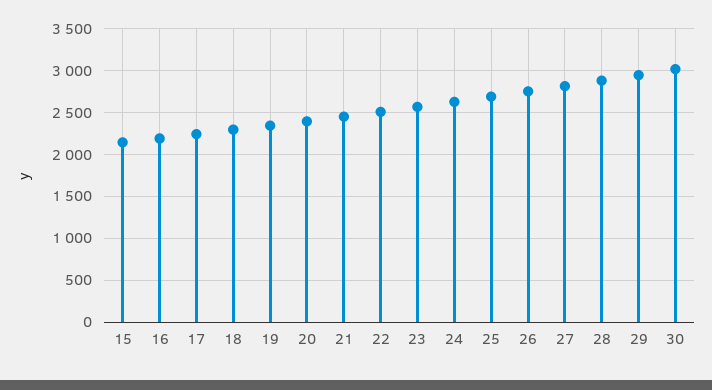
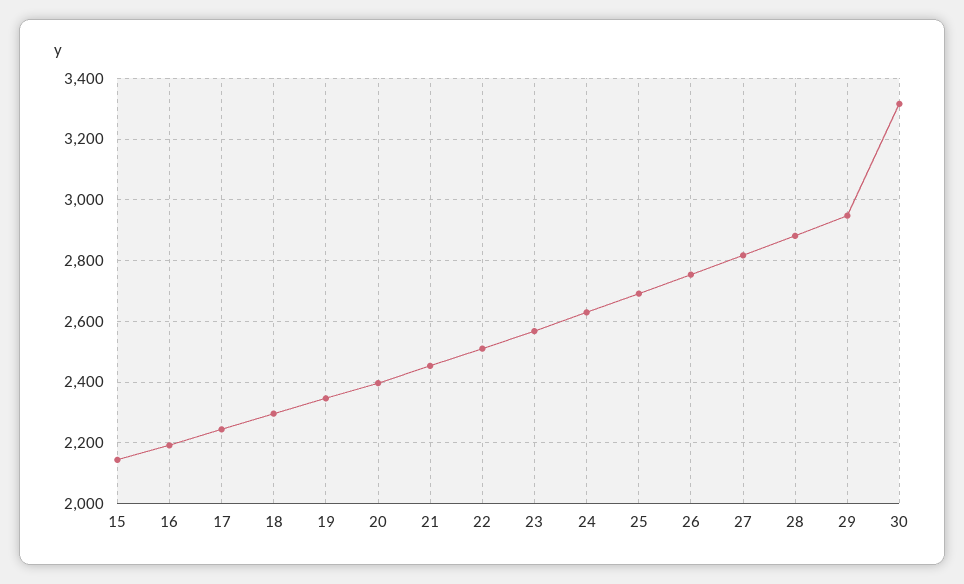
30: 3000 -> 3320

